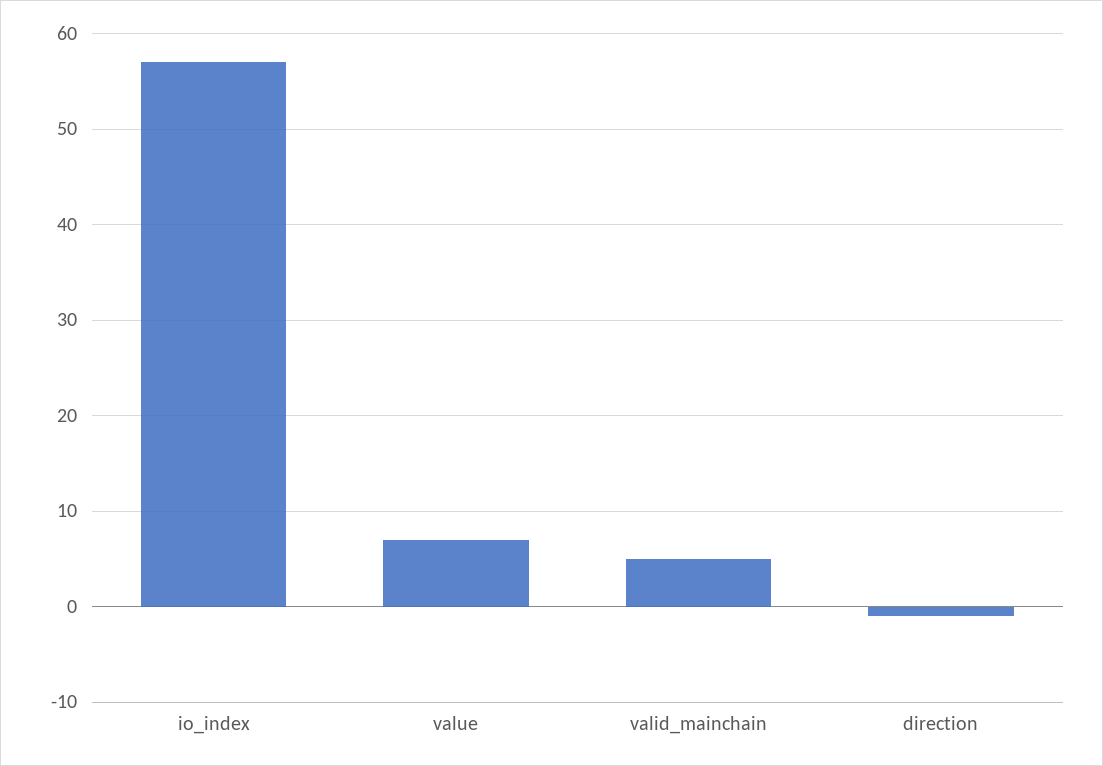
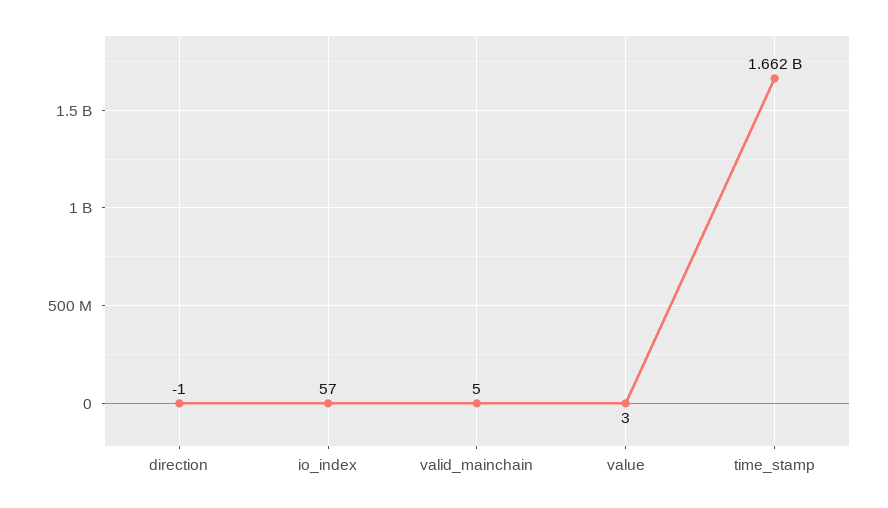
value: 7 -> 3
time_stamp: none -> 1662000000

